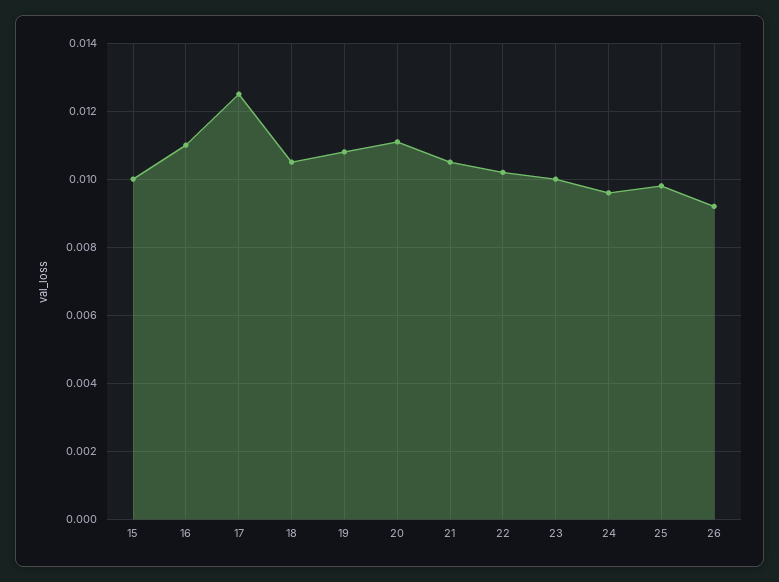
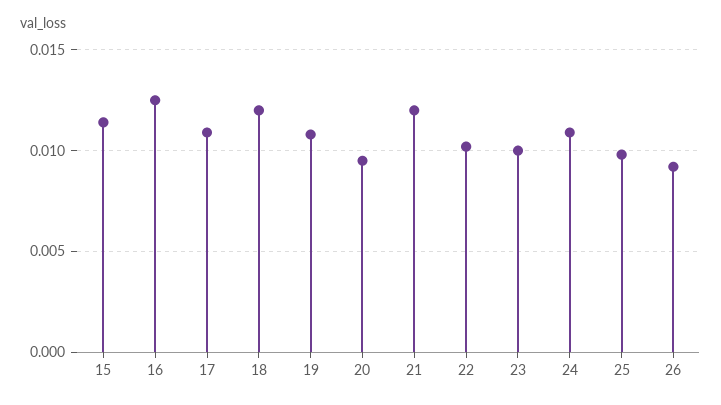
15: 0.01 -> 0.0115
16: 0.011 -> 0.0125
17: 0.0125 -> 0.011
18: 0.0105 -> 0.012
20: 0.011 -> 0.0095
21: 0.0105 -> 0.012
24: 0.0095 -> 0.011

